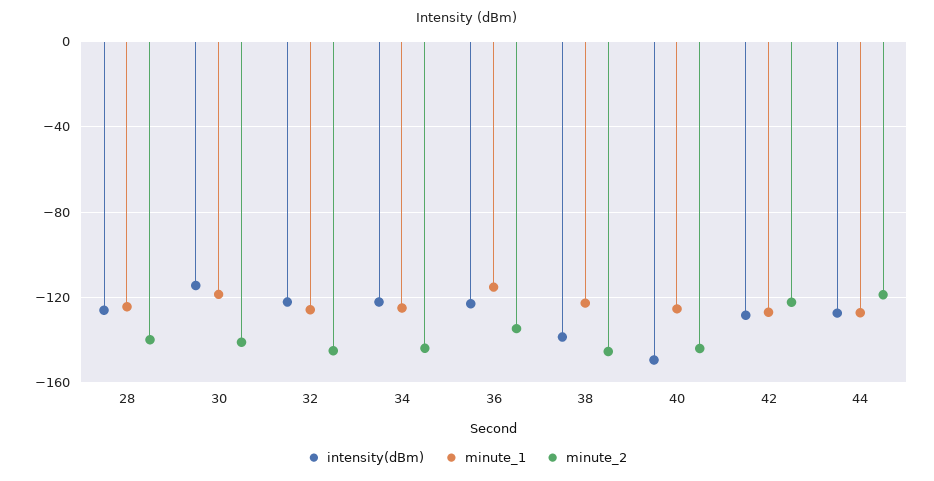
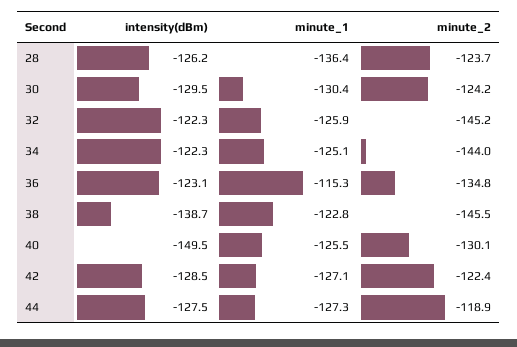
minute_1, 28: -125 -> -136.4
minute_2, 28: -140 -> -123.7
intensity(dBm), 30: -115 -> -129.5
minute_1, 30: -120 -> -130.4
minute_2, 30: -140 -> -124.2
minute_2, 40: -145 -> -130.1

